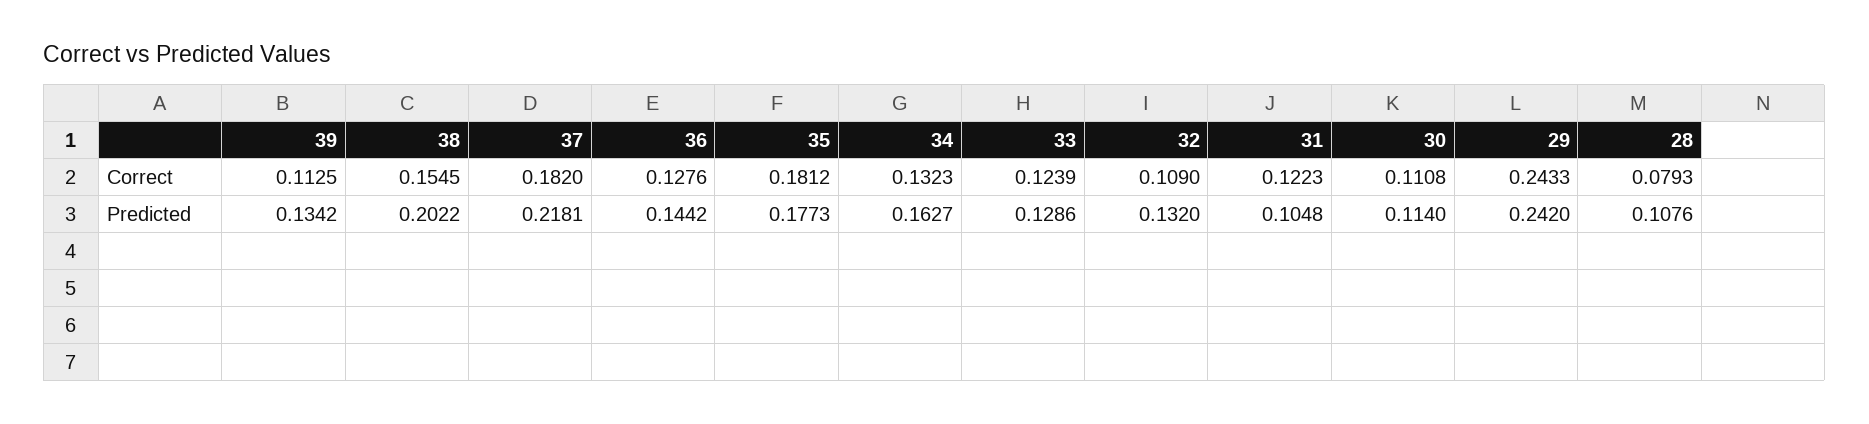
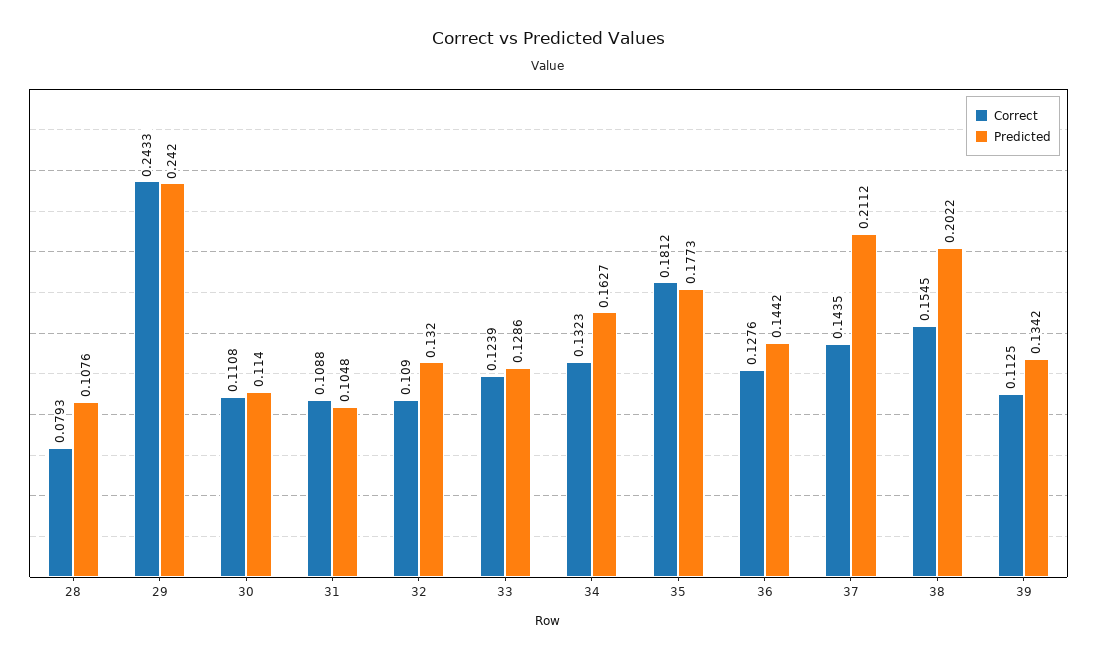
Correct, 37: 0.182 -> 0.1435
Correct, 31: 0.1223 -> 0.1088
Predicted, 37: 0.2181 -> 0.2112

